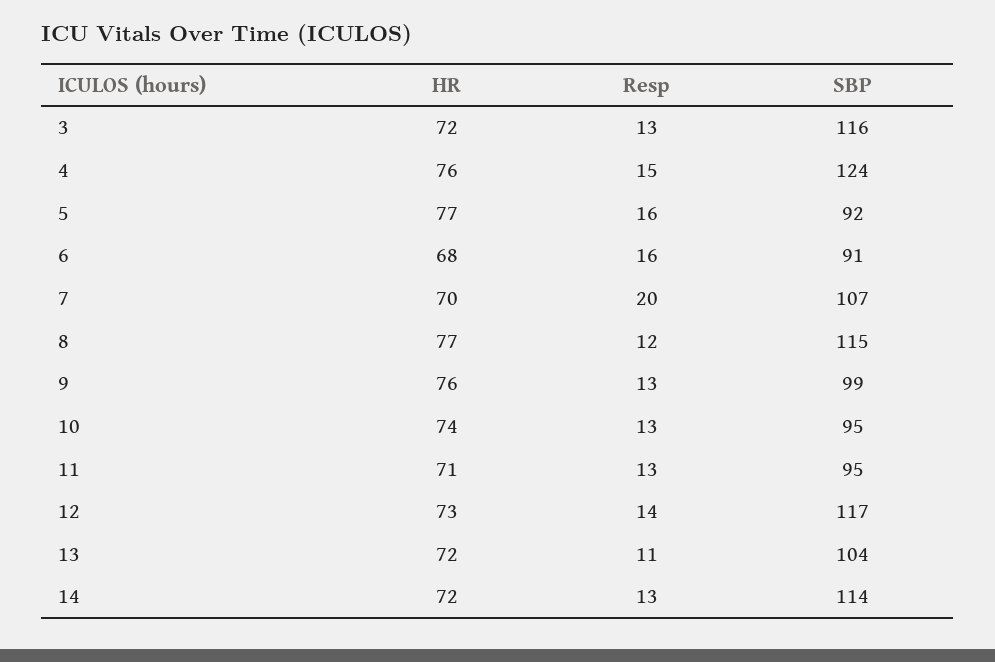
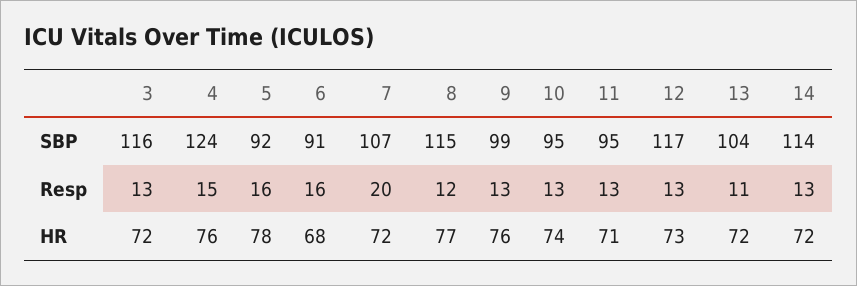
HR, 5: 77 -> 78
HR, 7: 70 -> 72
Resp, 12: 14 -> 13

